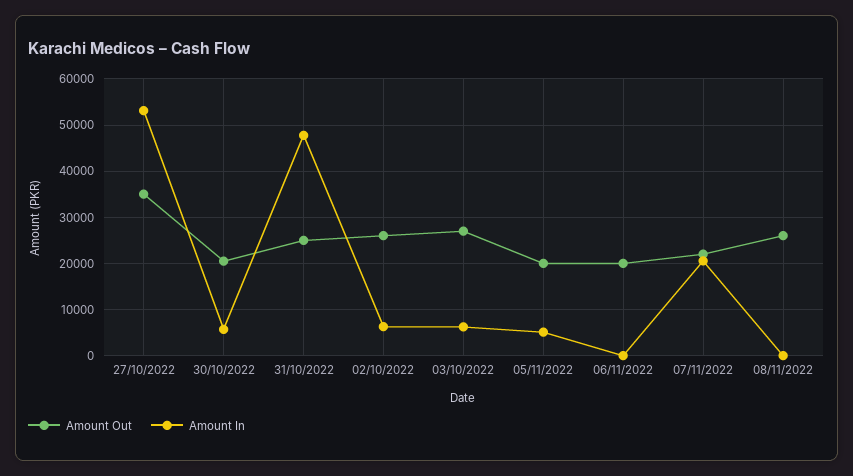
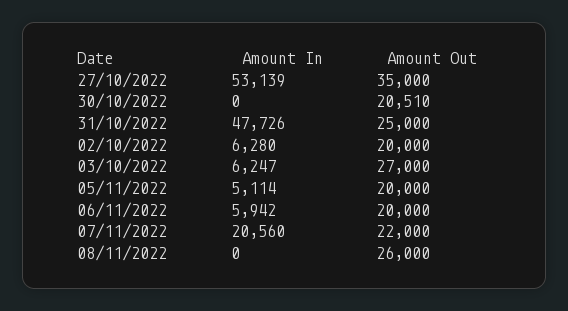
Amount In, 30/10/2022: 6000 -> 0
Amount Out, 02/10/2022: 26000 -> 20000
Amount In, 06/11/2022: 0 -> 5942

